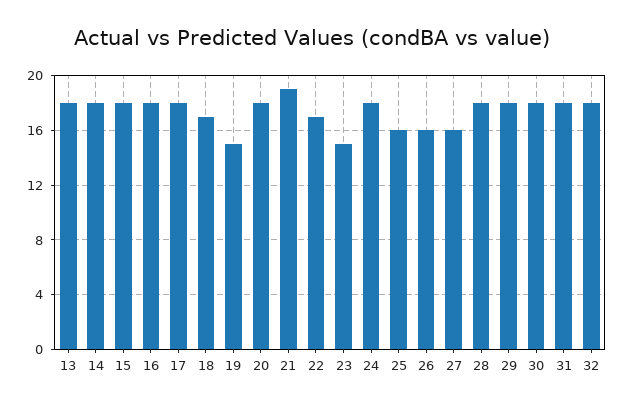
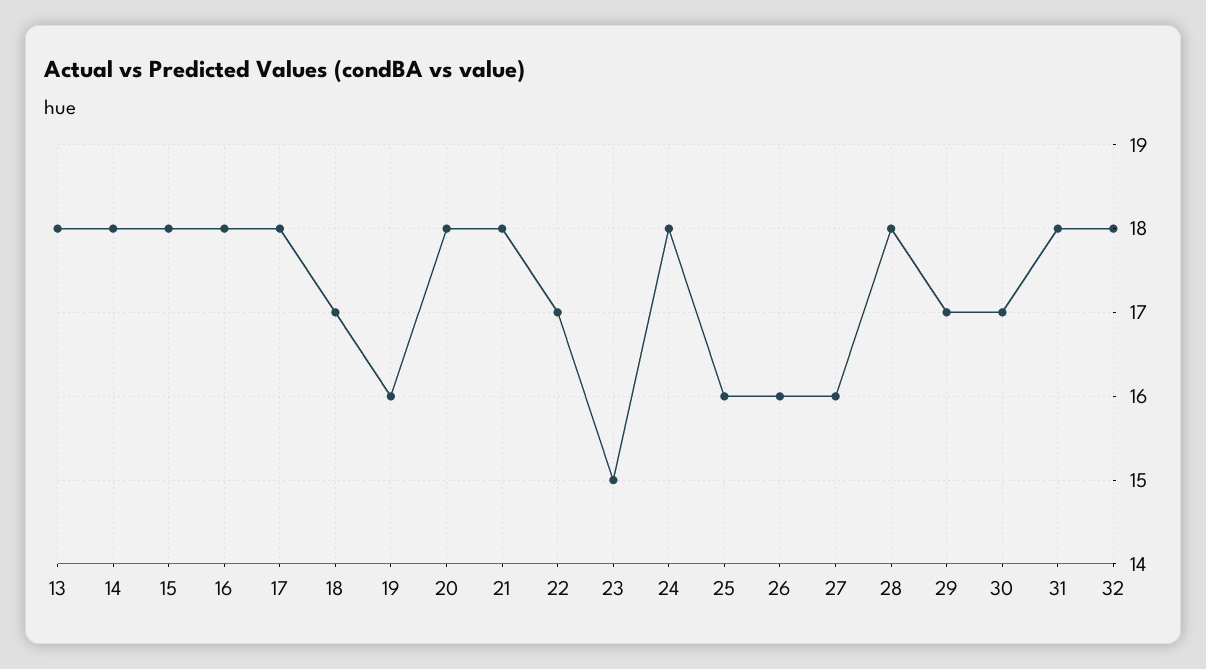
19: 15 -> 16
21: 19 -> 18
29: 18 -> 17
30: 18 -> 17

